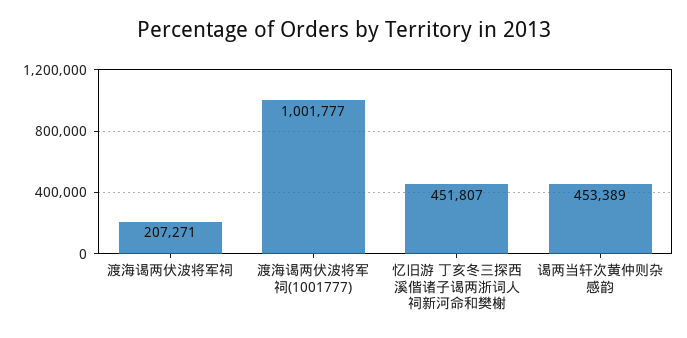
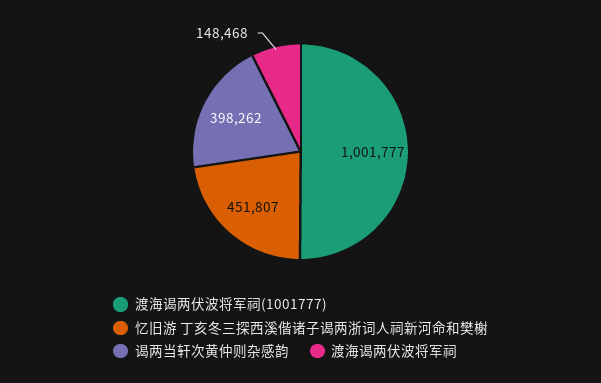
渡海谒两伏波将军祠: 207271 -> 148468
谒两当轩次黄仲则杂感韵: 453389 -> 398262

